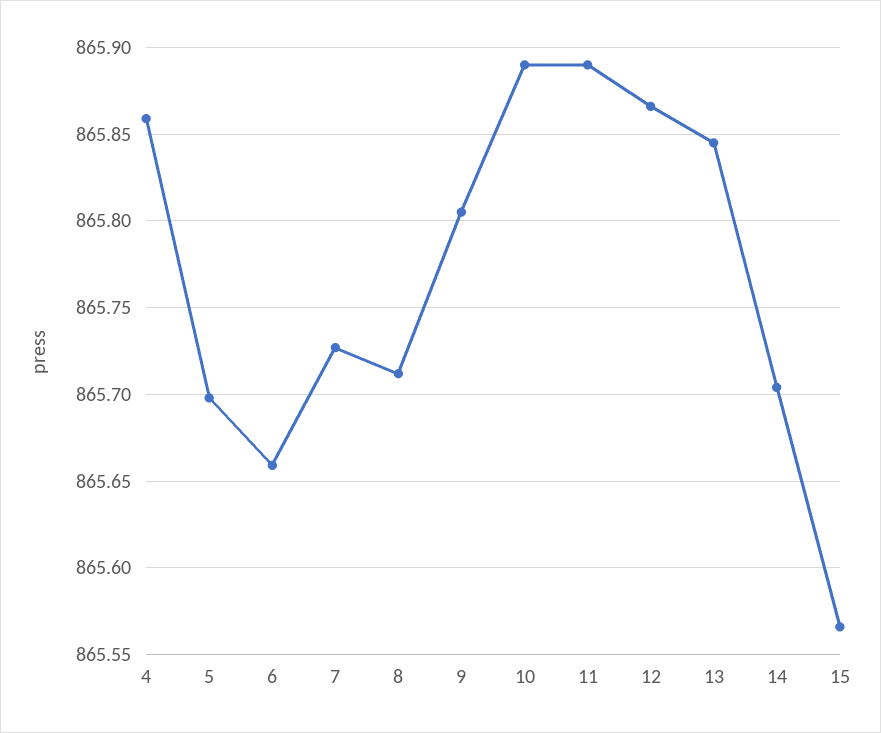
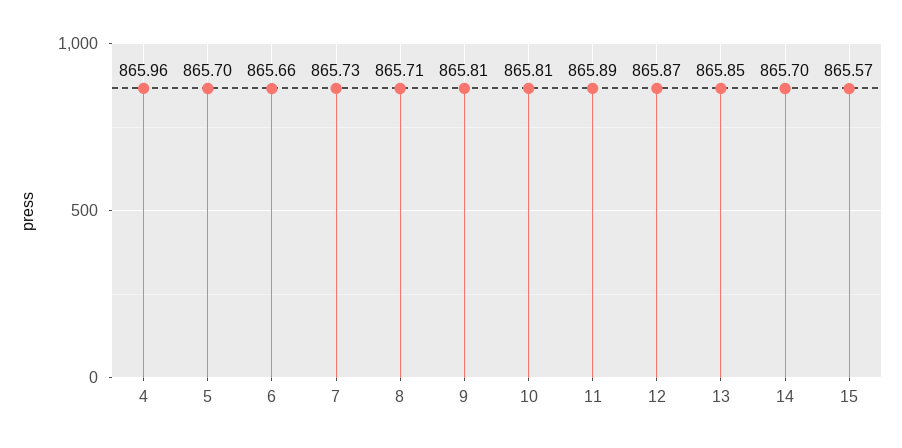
4: 865.86 -> 865.96
10: 865.89 -> 865.81

